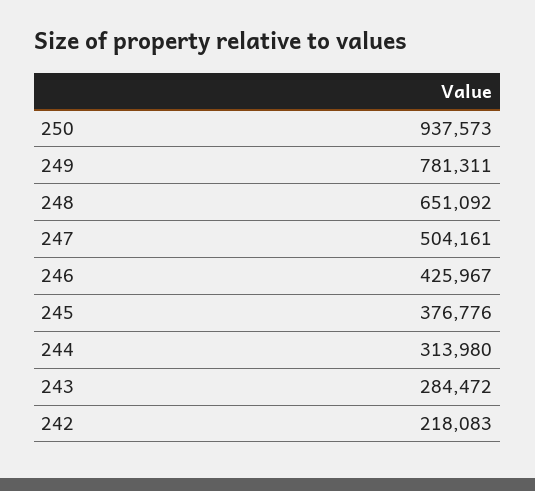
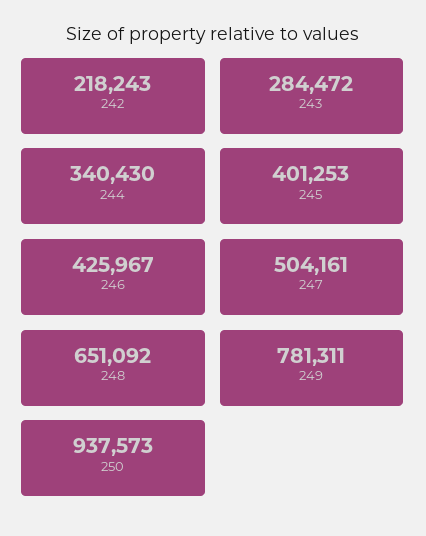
245: 376776 -> 401253
244: 313980 -> 340430
242: 218083 -> 218243

